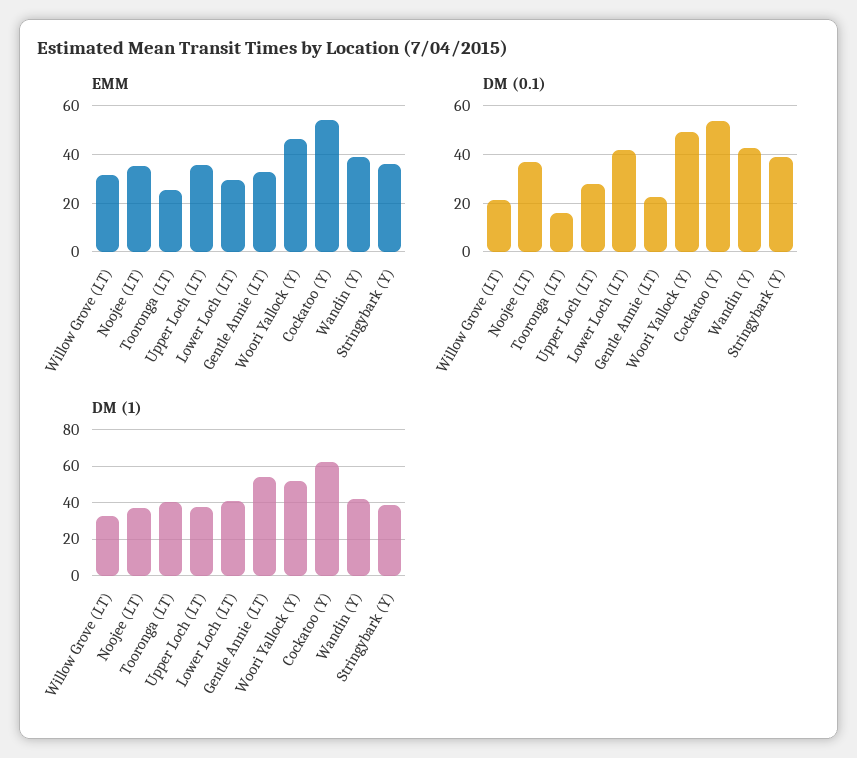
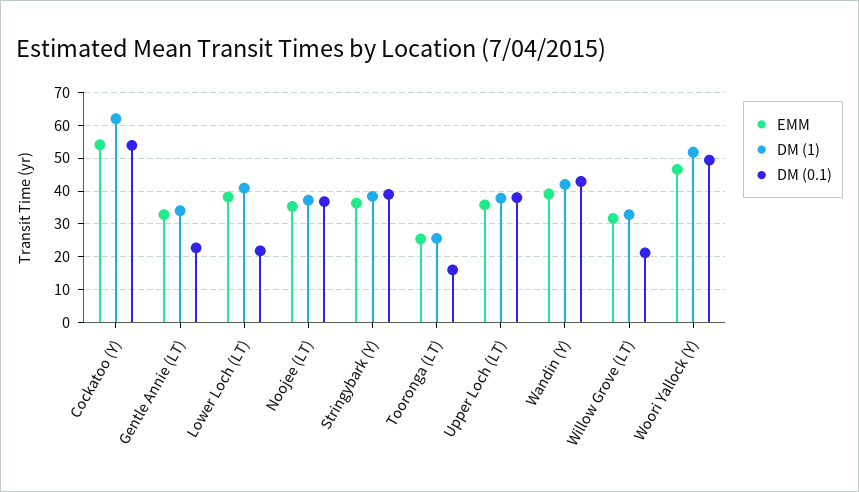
EMM, Lower Loch (LT): 30 -> 38
DM (0.1), Upper Loch (LT): 27.5 -> 38
DM (0.1), Lower Loch (LT): 42.5 -> 22
DM (1), Tooronga (LT): 40 -> 26
DM (1), Gentle Annie (LT): 55 -> 34

